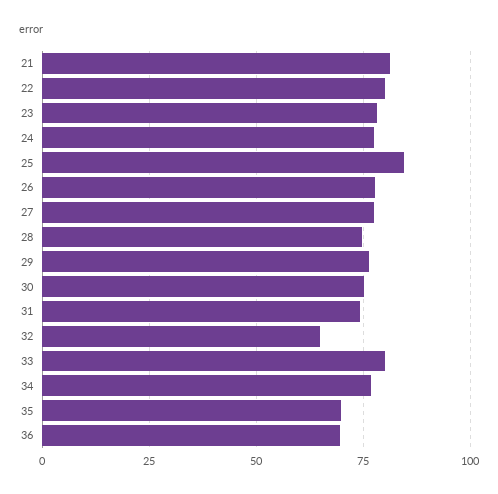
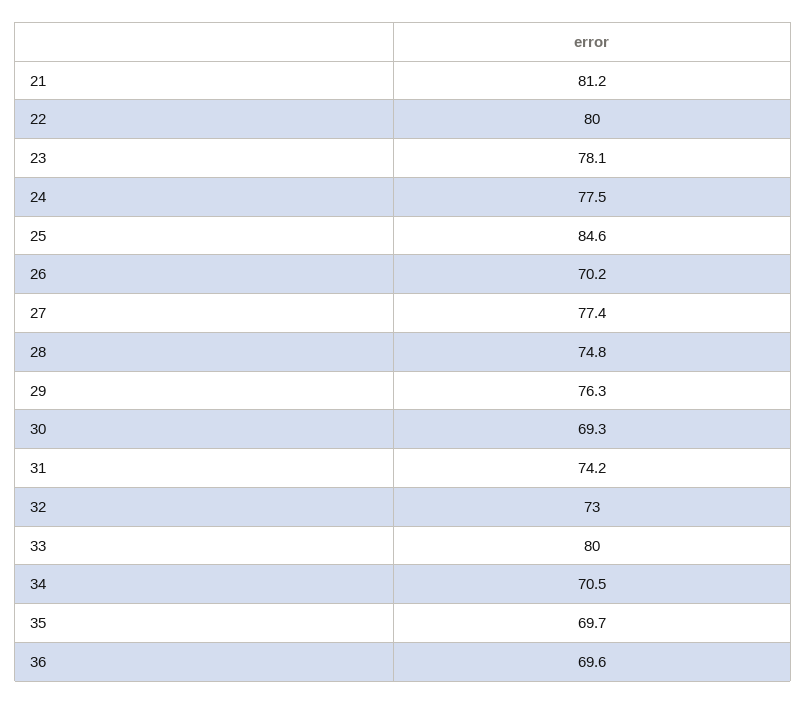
26: 77.5 -> 70.2
30: 75 -> 69.3
32: 65 -> 73
34: 77.5 -> 70.5

